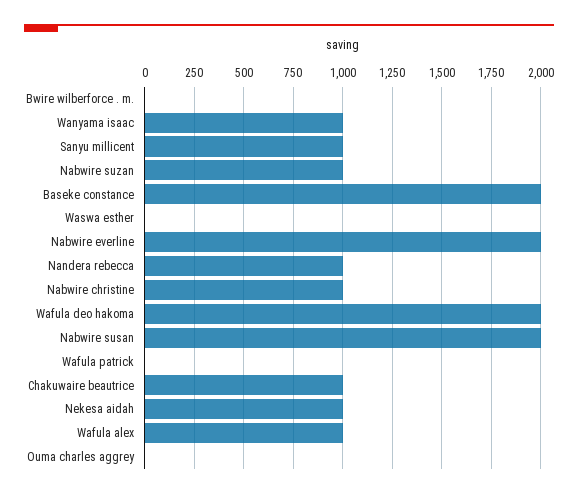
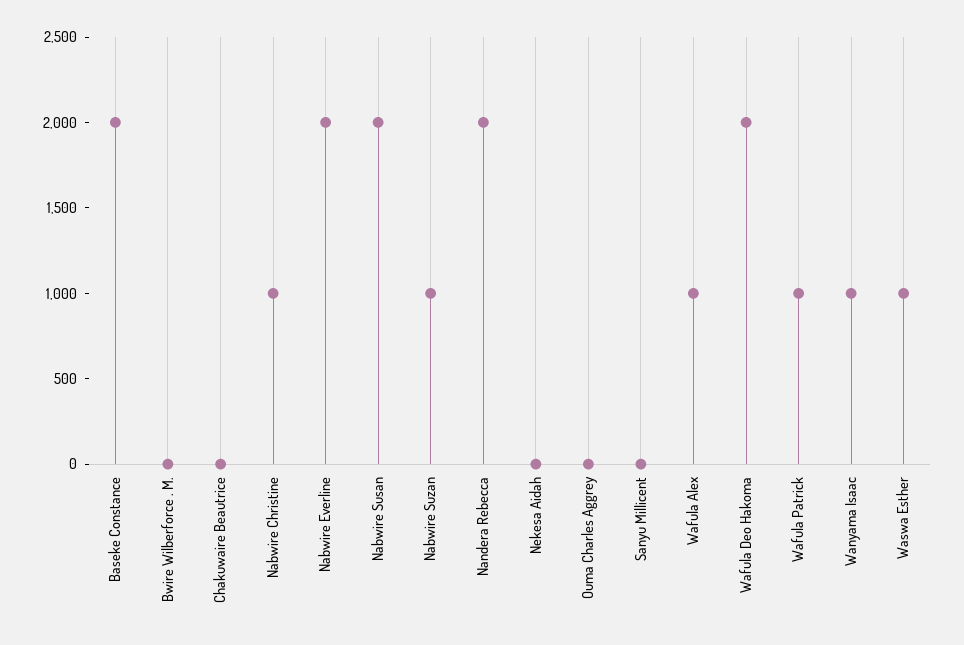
Sanyu millicent: 1000 -> 0
Waswa esther: 0 -> 1000
Nandera rebecca: 1000 -> 2000
Wafula patrick: 0 -> 1000
Chakuwaire beautrice: 1000 -> 0
Nekesa aidah: 1000 -> 0

